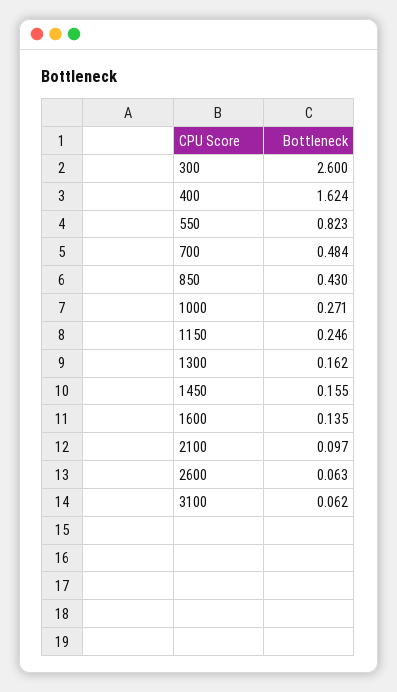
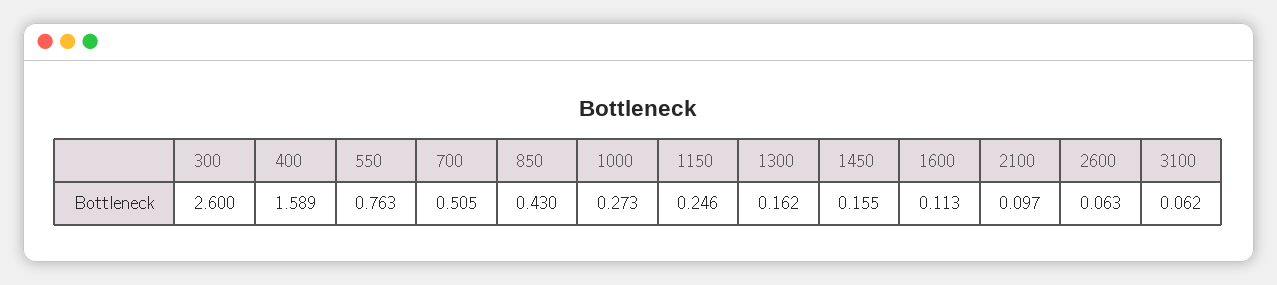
400: 1.624 -> 1.589
550: 0.823 -> 0.763
700: 0.484 -> 0.505
1000: 0.271 -> 0.273
1600: 0.135 -> 0.113

